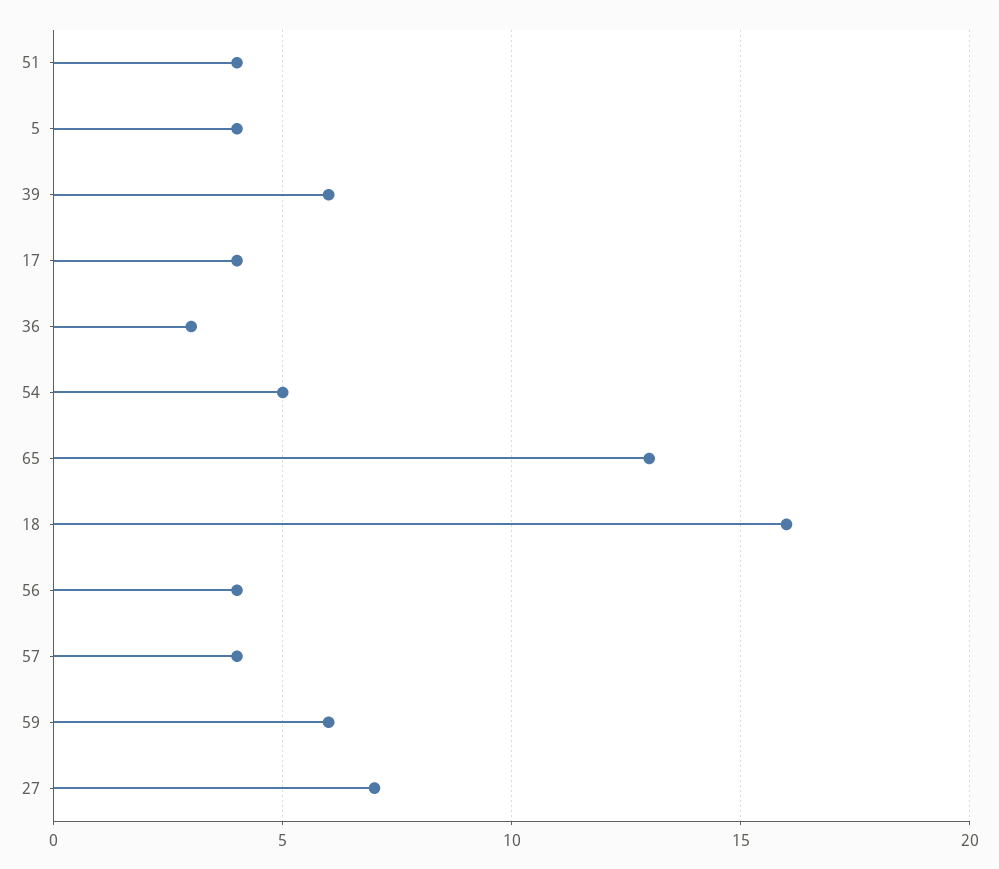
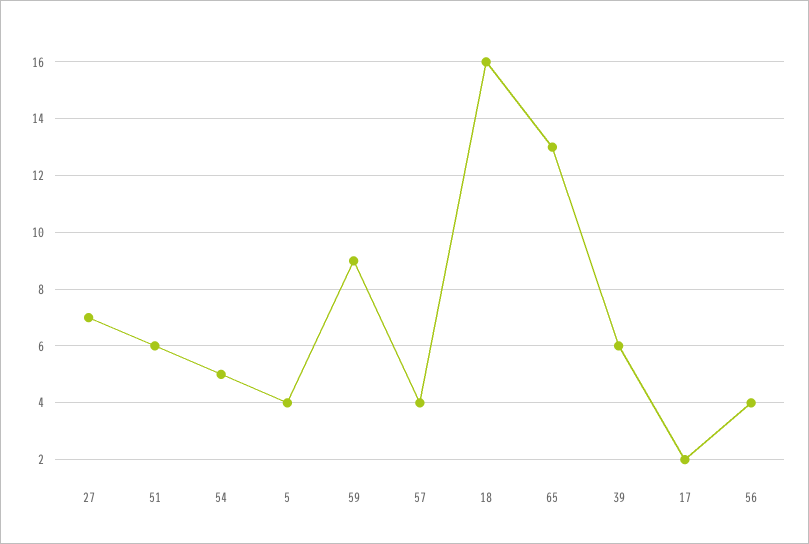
51: 4 -> 6
17: 4 -> 2
36: 3 -> none
59: 6 -> 9

